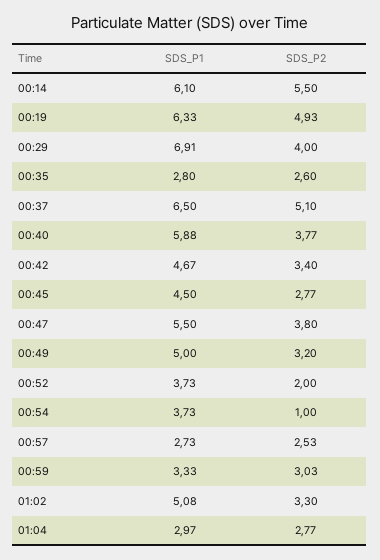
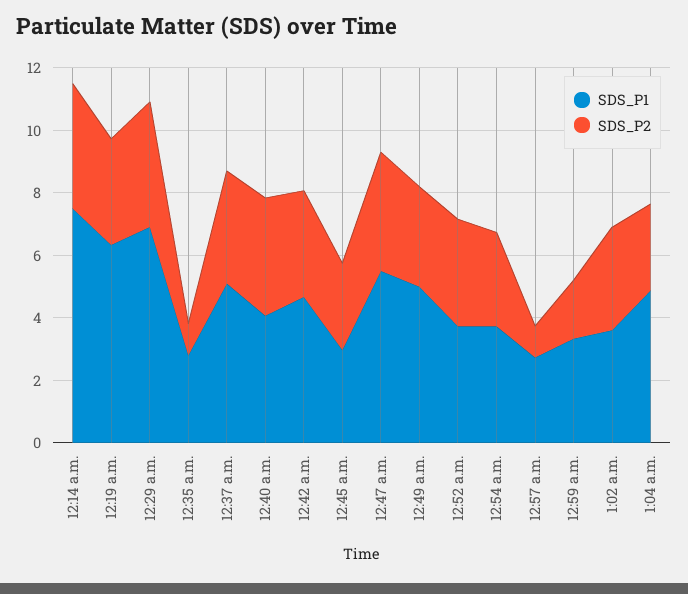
SDS_P1, 00:14: 6.1 -> 7.5
SDS_P2, 00:14: 5.5 -> 4
SDS_P2, 00:19: 4.93 -> 3.5
SDS_P2, 00:35: 2.6 -> 1
SDS_P1, 00:37: 6.5 -> 5
SDS_P2, 00:37: 5.1 -> 3.5
SDS_P1, 00:40: 5.88 -> 4
SDS_P1, 00:45: 4.5 -> 3
SDS_P2, 00:52: 2 -> 3.5
SDS_P2, 00:54: 1 -> 3
SDS_P2, 00:57: 2.53 -> 1
SDS_P2, 00:59: 3.03 -> 2
SDS_P1, 01:02: 5.08 -> 3.5
SDS_P1, 01:04: 2.97 -> 5

